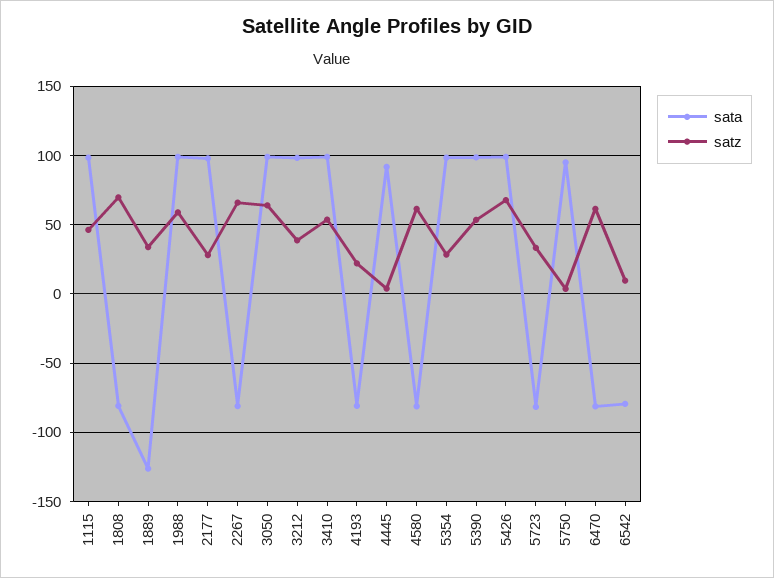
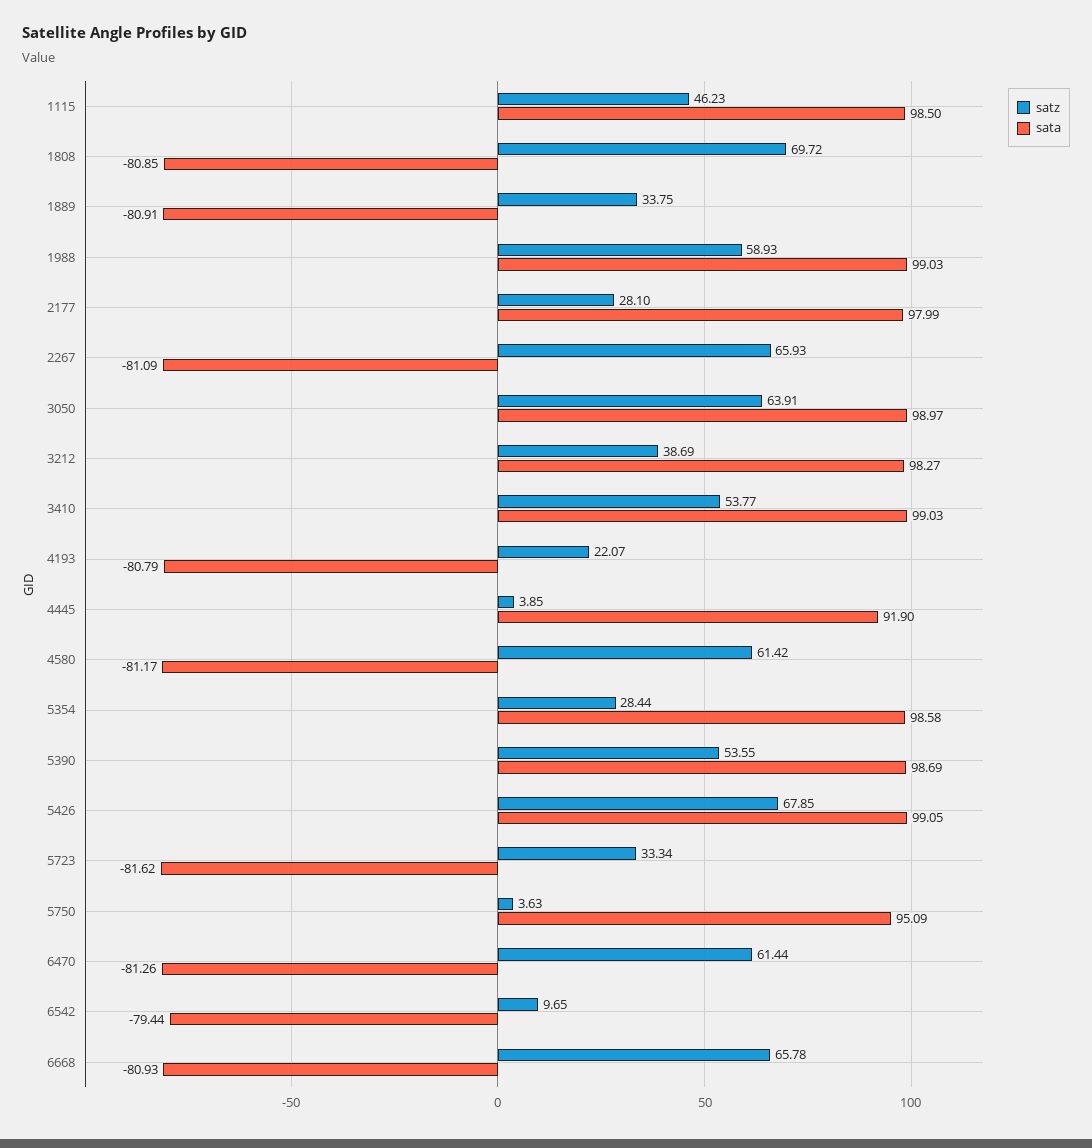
sata, 1889: -125 -> -80.91
satz, 6668: none -> 65.78
sata, 6668: none -> -80.93

